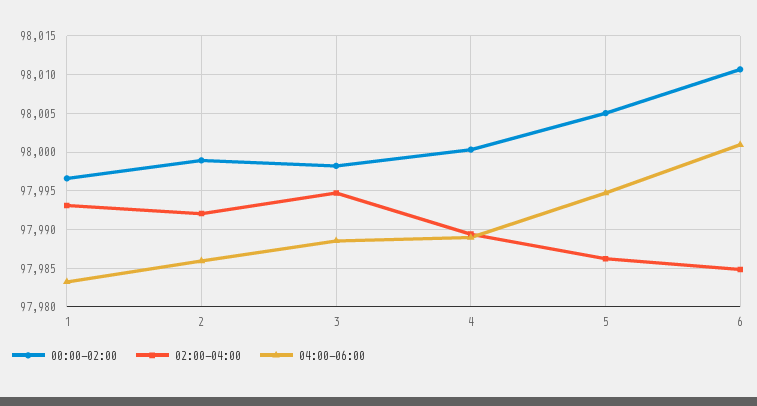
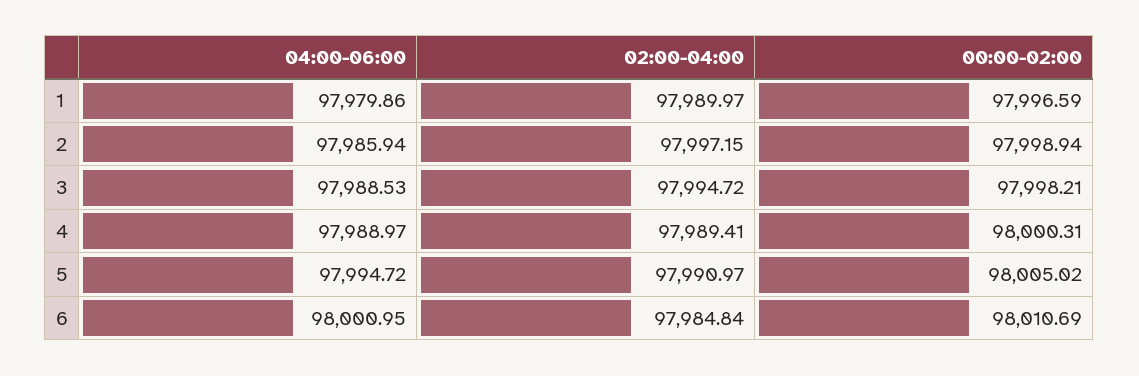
02:00-04:00, 1: 97993 -> 97989.97
04:00-06:00, 1: 97983 -> 97979.86
02:00-04:00, 2: 97992 -> 97997.15
02:00-04:00, 5: 97986 -> 97990.97

